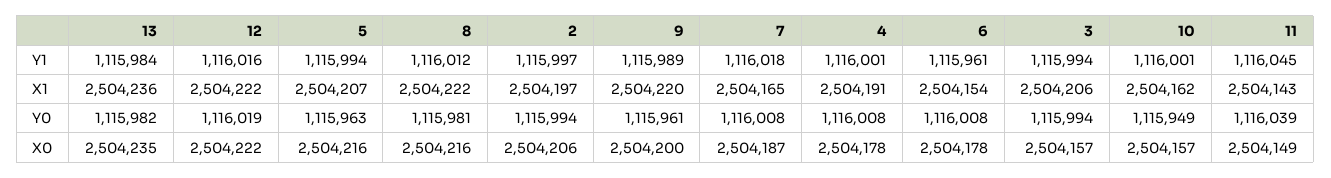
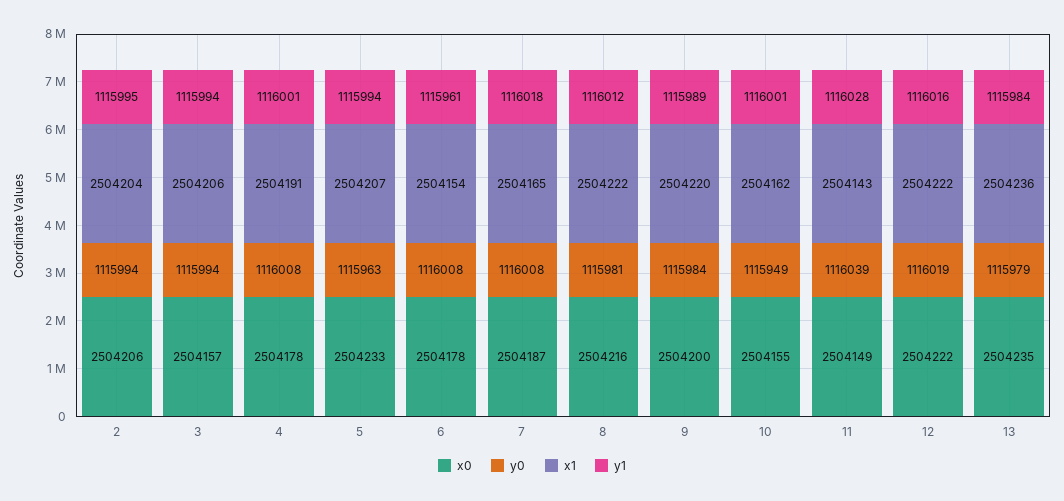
Y1, 2: 1115997 -> 1115995
Y1, 11: 1116045 -> 1116028
X1, 2: 2504197 -> 2504204
Y0, 13: 1115982 -> 1115979
Y0, 9: 1115961 -> 1115984
X0, 5: 2504216 -> 2504233
X0, 10: 2504157 -> 2504155

